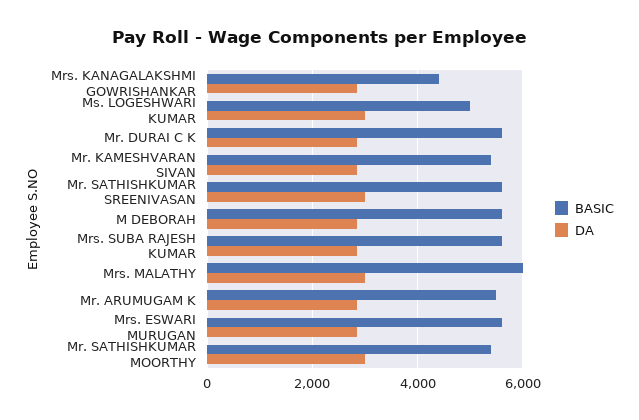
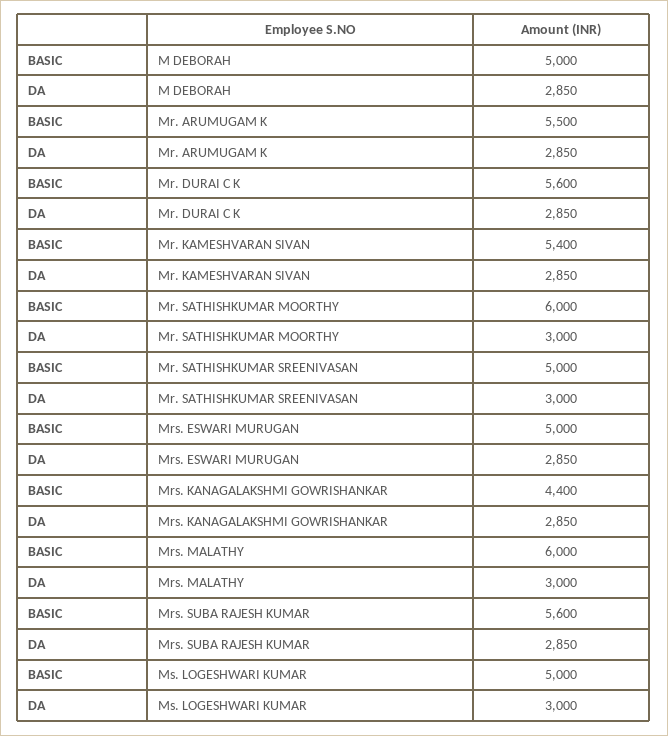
BASIC, Mr. SATHISHKUMAR SREENIVASAN: 5600 -> 5000
BASIC, M DEBORAH: 5600 -> 5000
BASIC, Mrs. ESWARI MURUGAN: 5600 -> 5000
BASIC, Mr. SATHISHKUMAR MOORTHY: 5400 -> 6000

